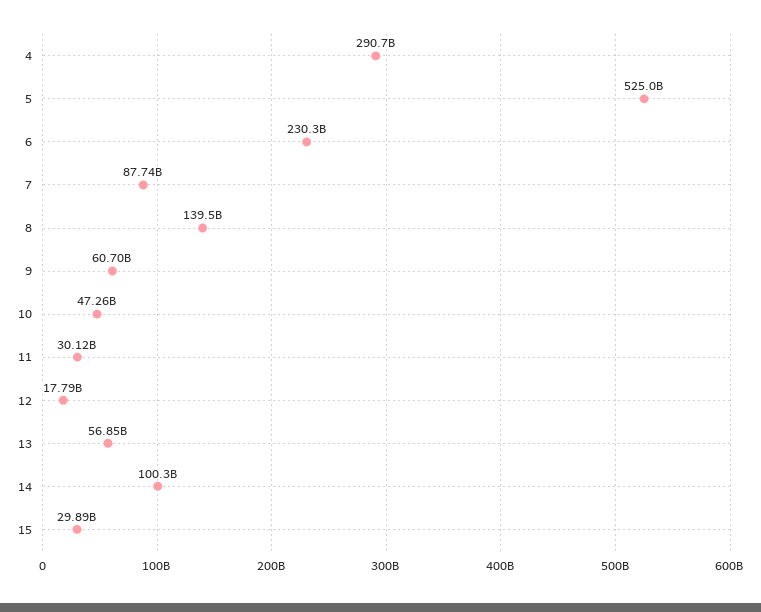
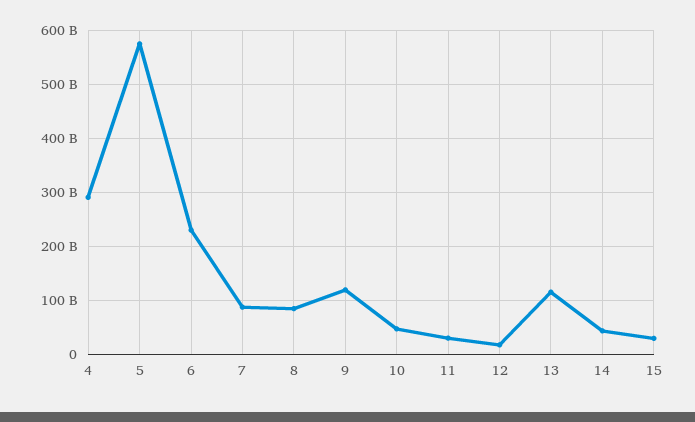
5: 525000000000 -> 580000000000
8: 139500000000 -> 80000000000
9: 60700000000 -> 120000000000
13: 56850000000 -> 120000000000
14: 100300000000 -> 40000000000

